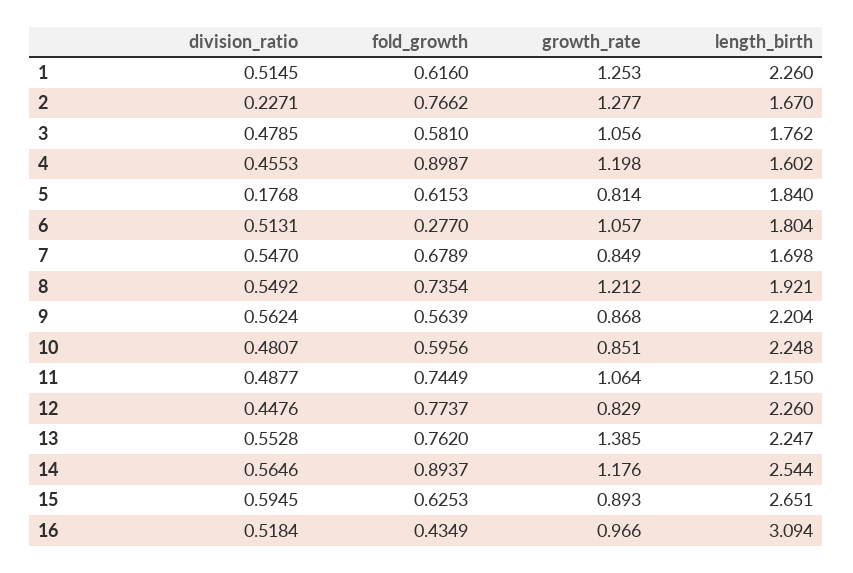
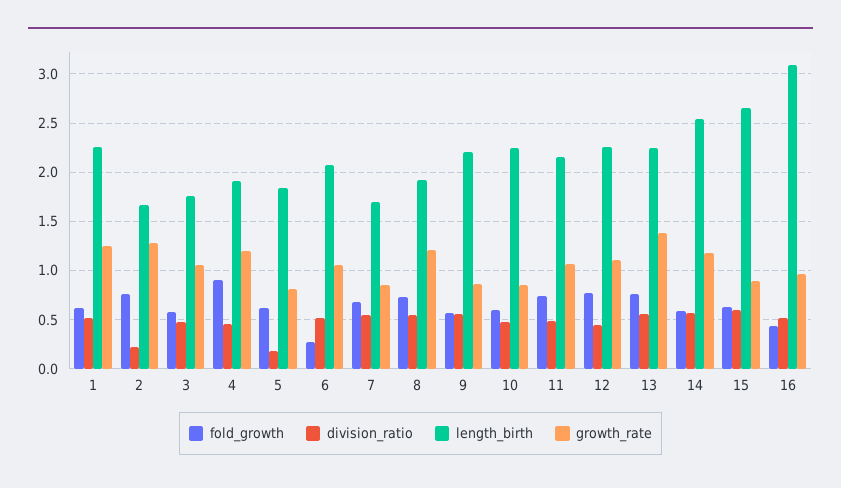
length_birth, 4: 1.602 -> 1.9
length_birth, 6: 1.804 -> 2.1
growth_rate, 12: 0.829 -> 1.1
fold_growth, 14: 0.8937 -> 0.6

